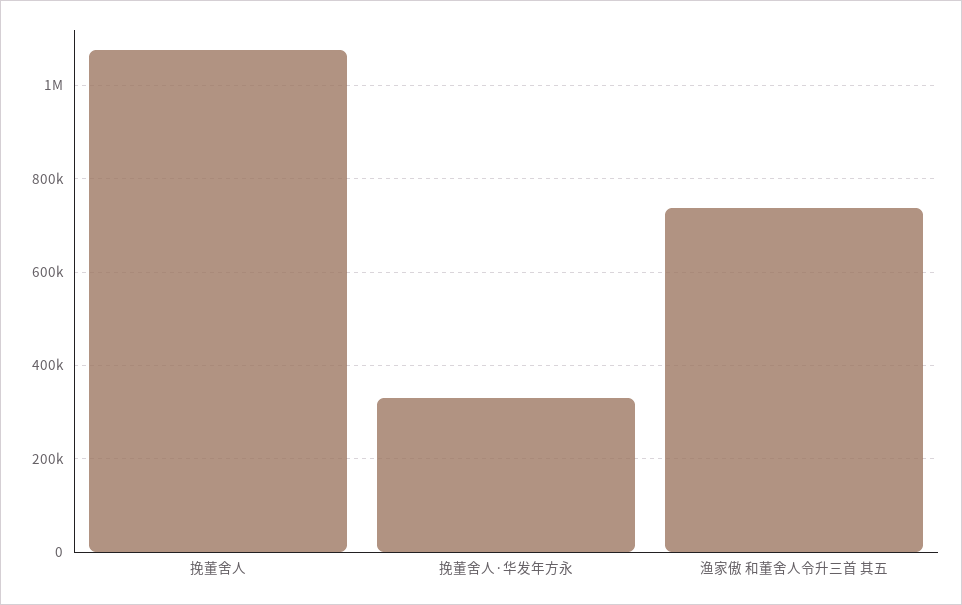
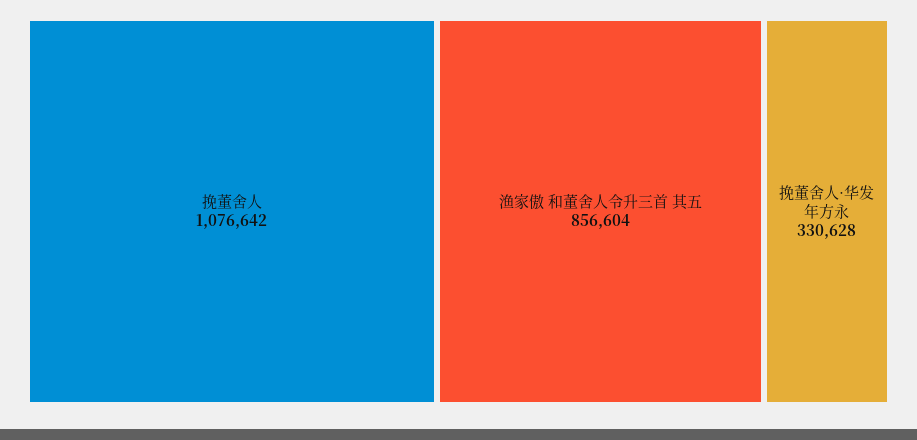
渔家傲 和董舍人令升三首 其五: 740000 -> 856604

